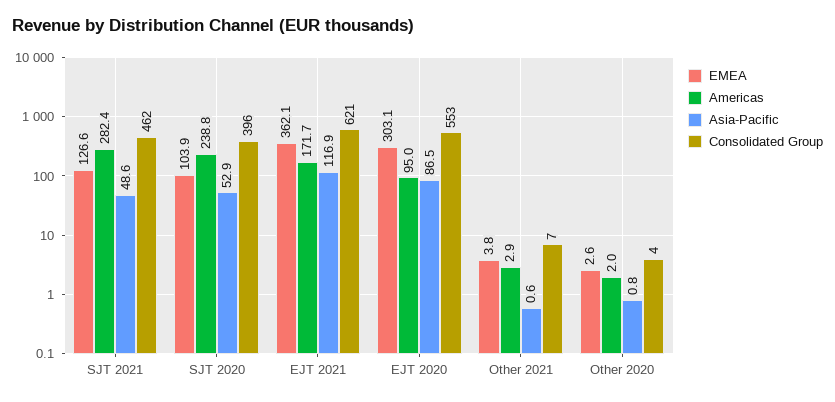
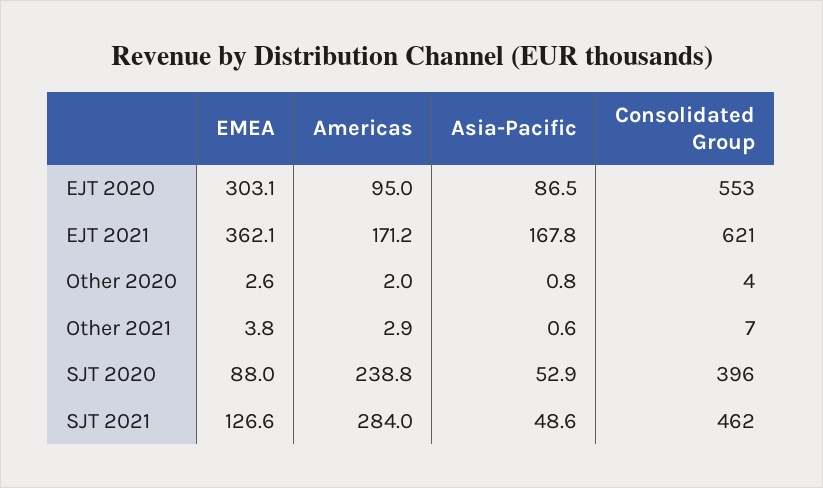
Americas, SJT 2021: 282.4 -> 284
EMEA, SJT 2020: 103.9 -> 88
Americas, EJT 2021: 171.7 -> 171.2
Asia-Pacific, EJT 2021: 116.9 -> 167.8

